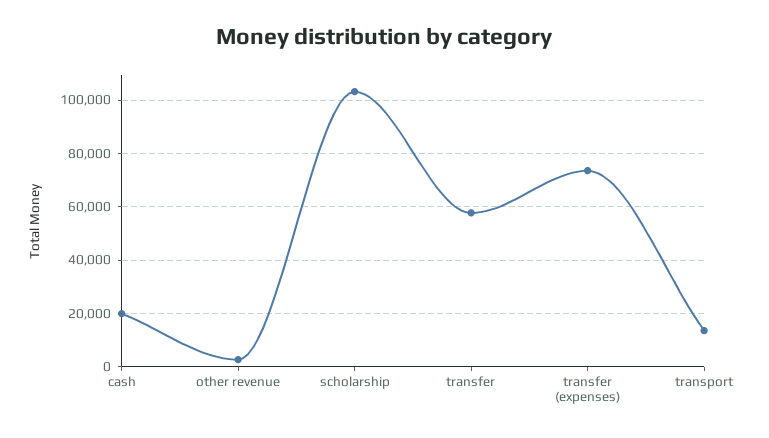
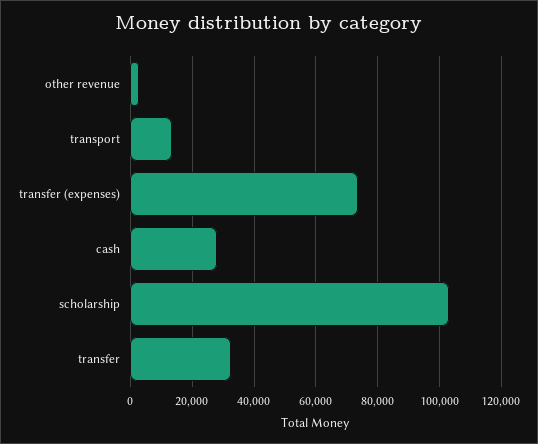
cash: 20000 -> 28000
transfer: 57500 -> 32000

